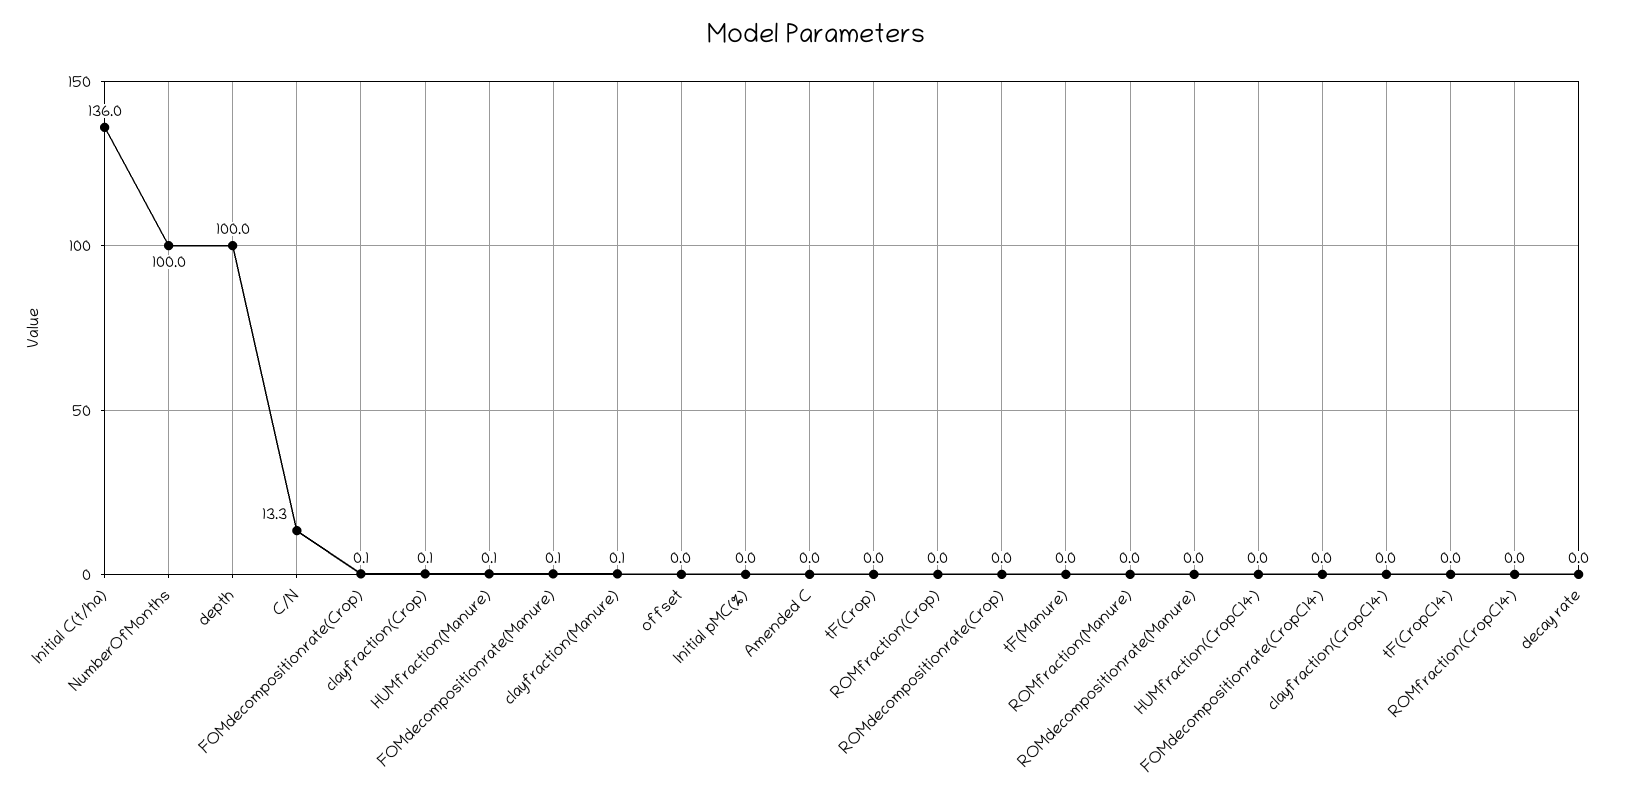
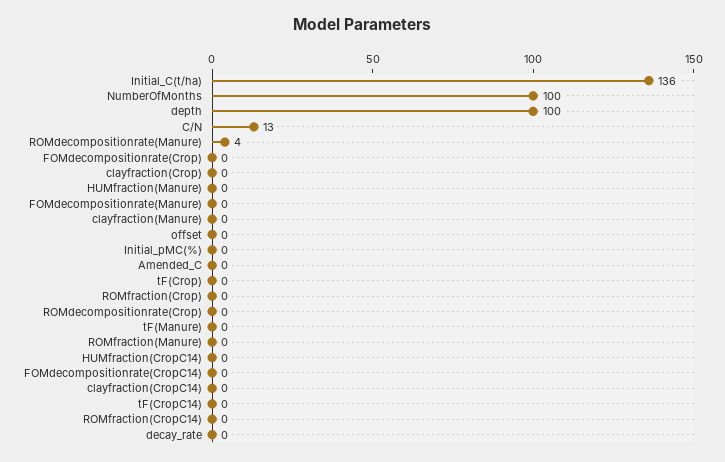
ROMdecompositionrate(Manure): 0 -> 4

